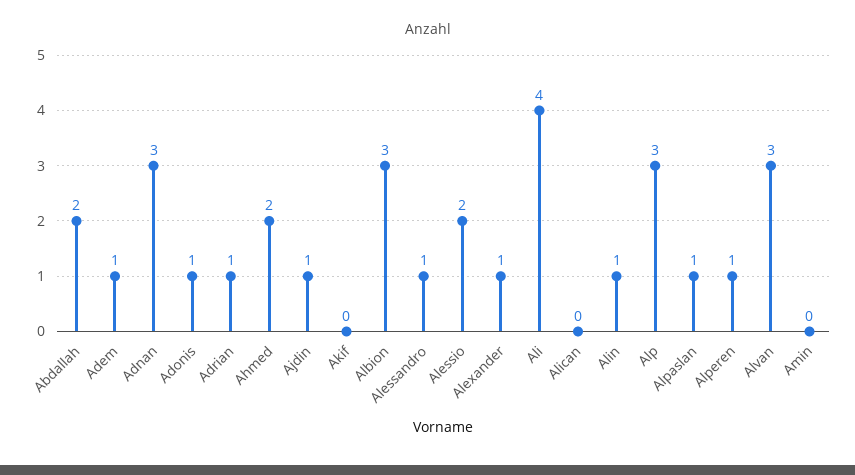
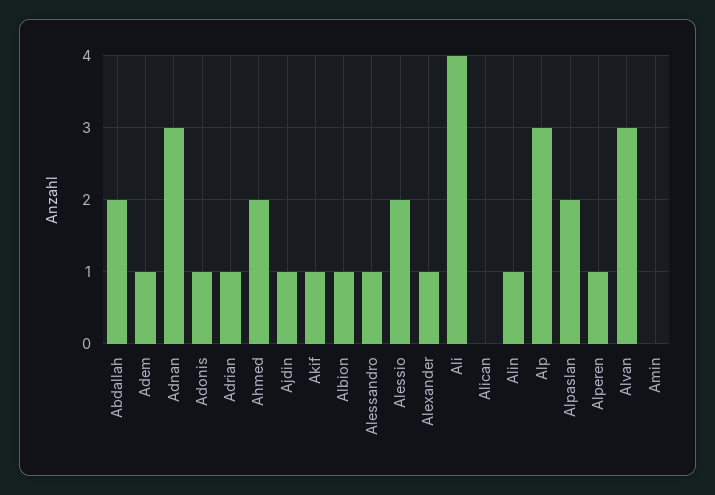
Akif: 0 -> 1
Albion: 3 -> 1
Alpaslan: 1 -> 2

